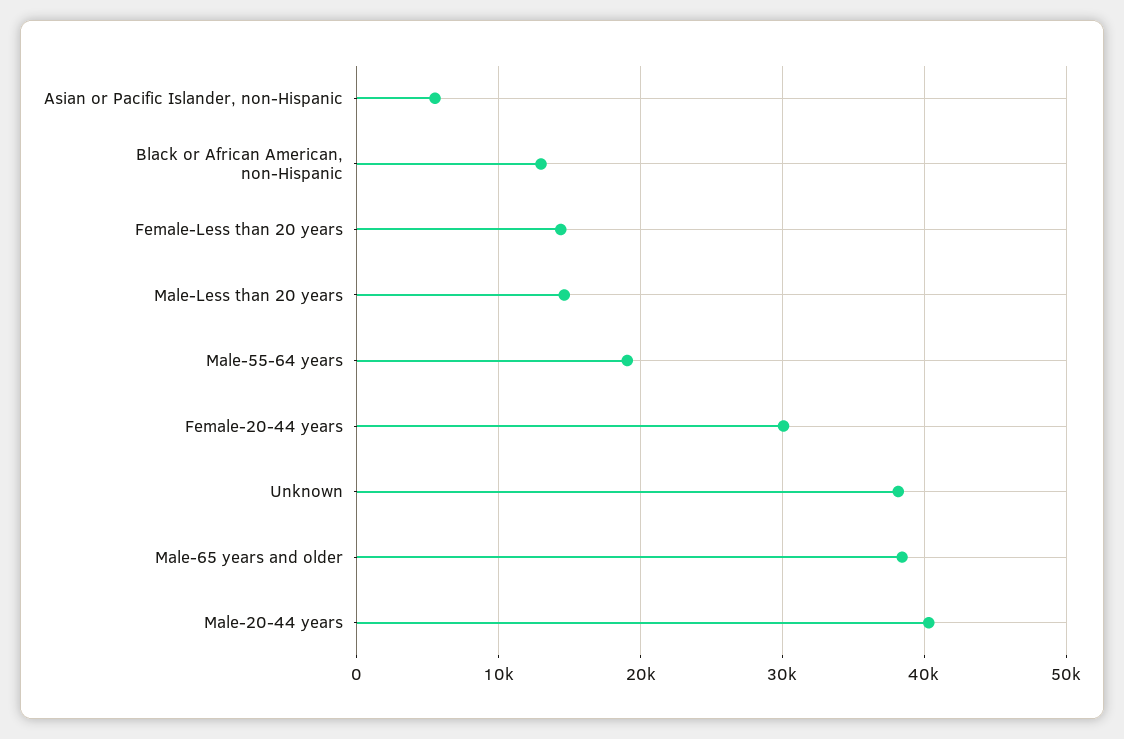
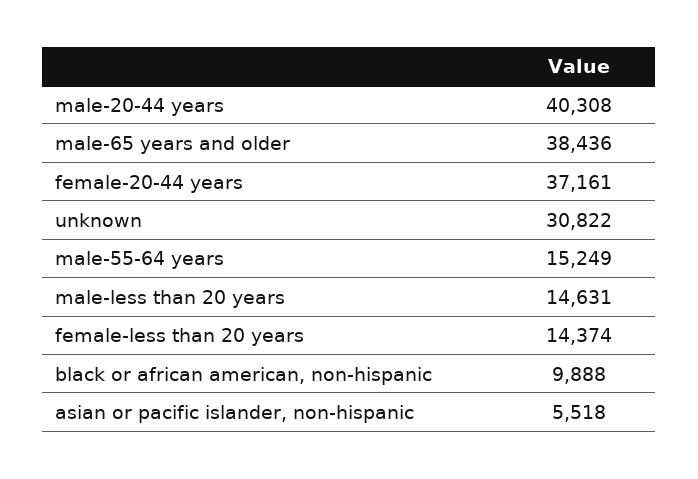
Black or African American, non-Hispanic: 13000 -> 9888
Male-55-64 years: 19000 -> 15249
Female-20-44 years: 30000 -> 37161
Unknown: 38000 -> 30822

